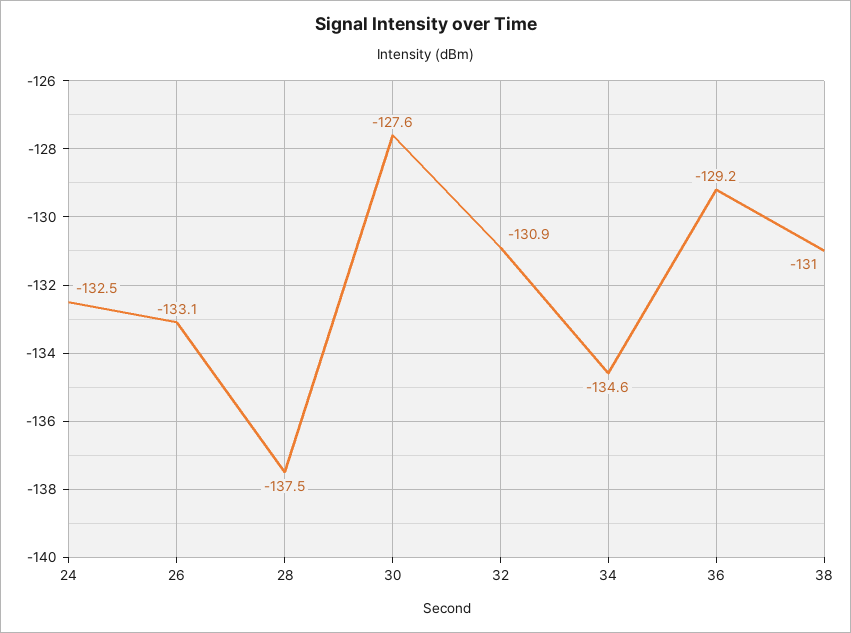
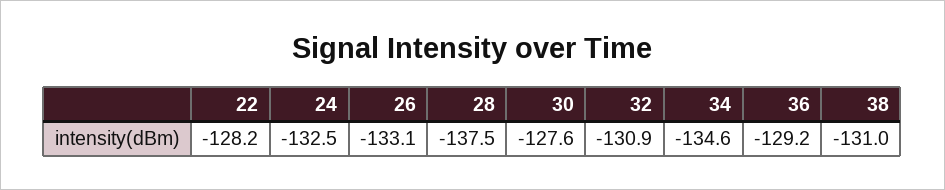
22: none -> -128.2

